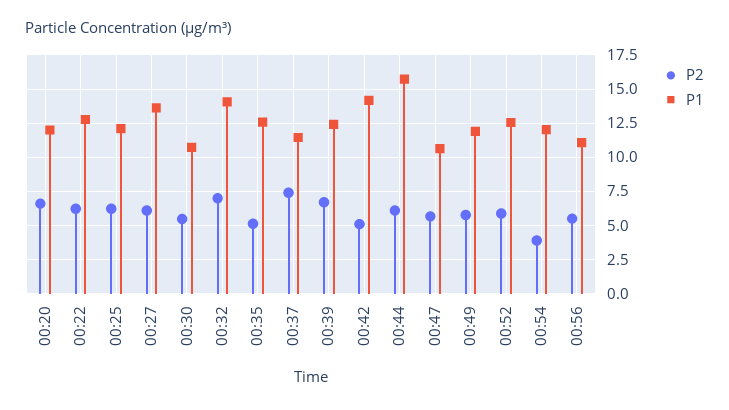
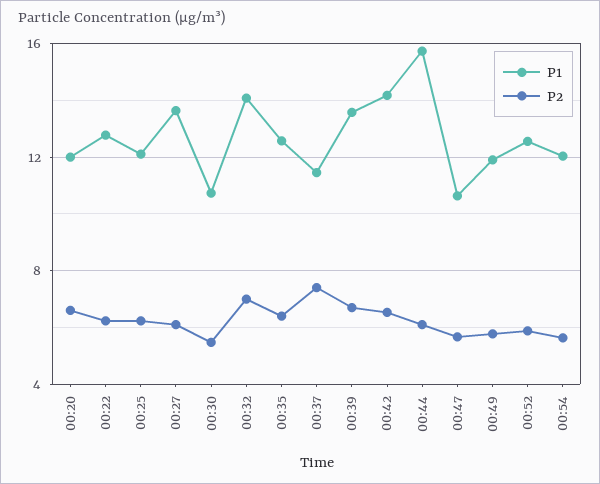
P2, 00:35: 5 -> 6.5
P1, 00:39: 12.5 -> 13.5
P2, 00:42: 5 -> 6.5
P2, 00:54: 4 -> 5.5
P2, 00:56: 5.5 -> none
P1, 00:56: 11 -> none

